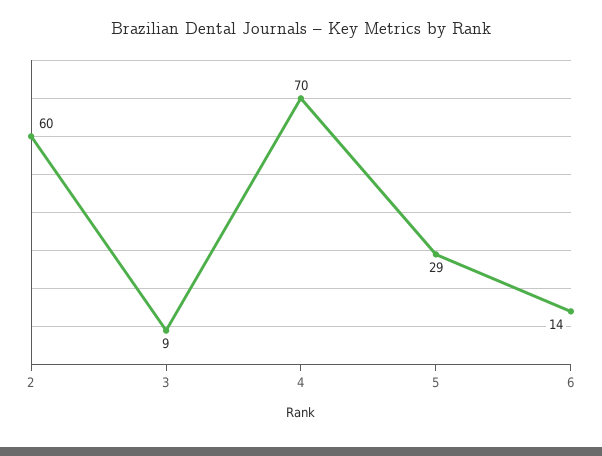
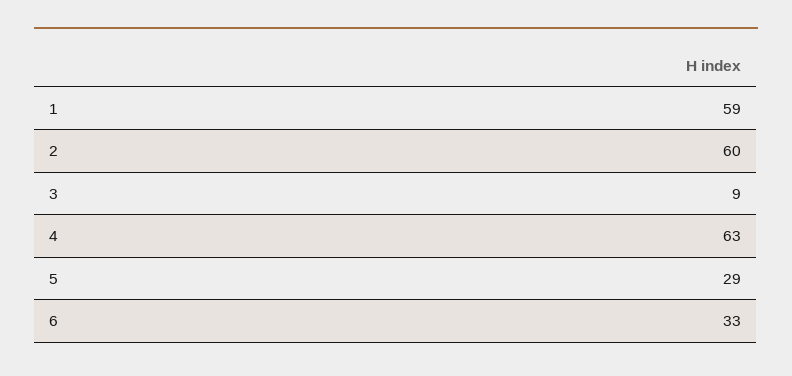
4: 70 -> 63
6: 14 -> 33
1: none -> 59

